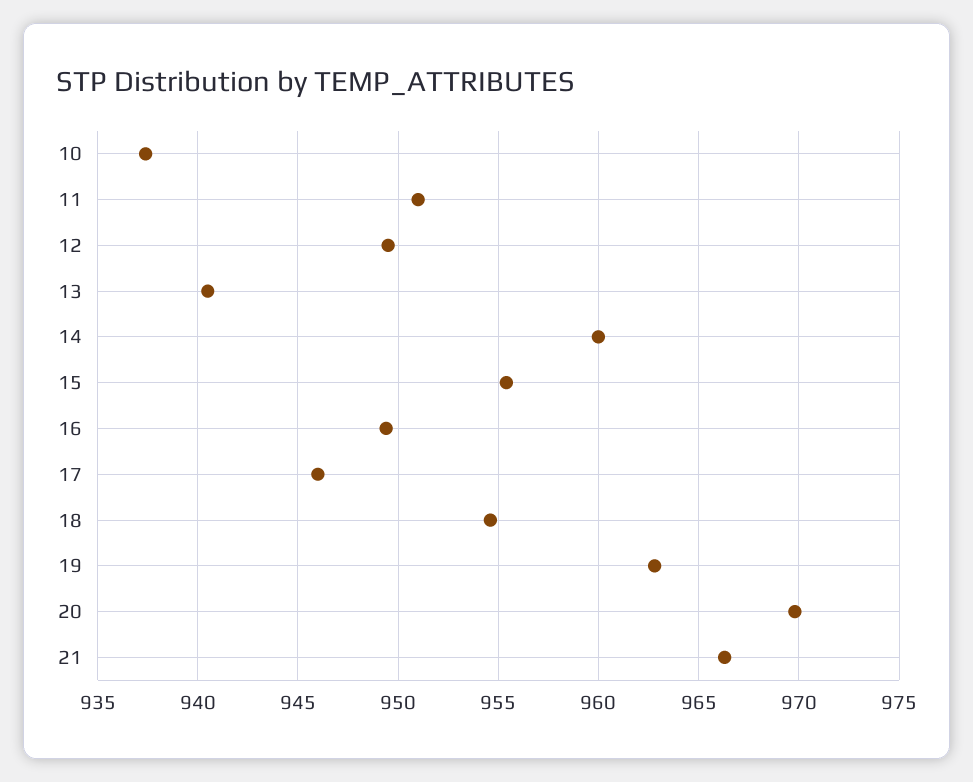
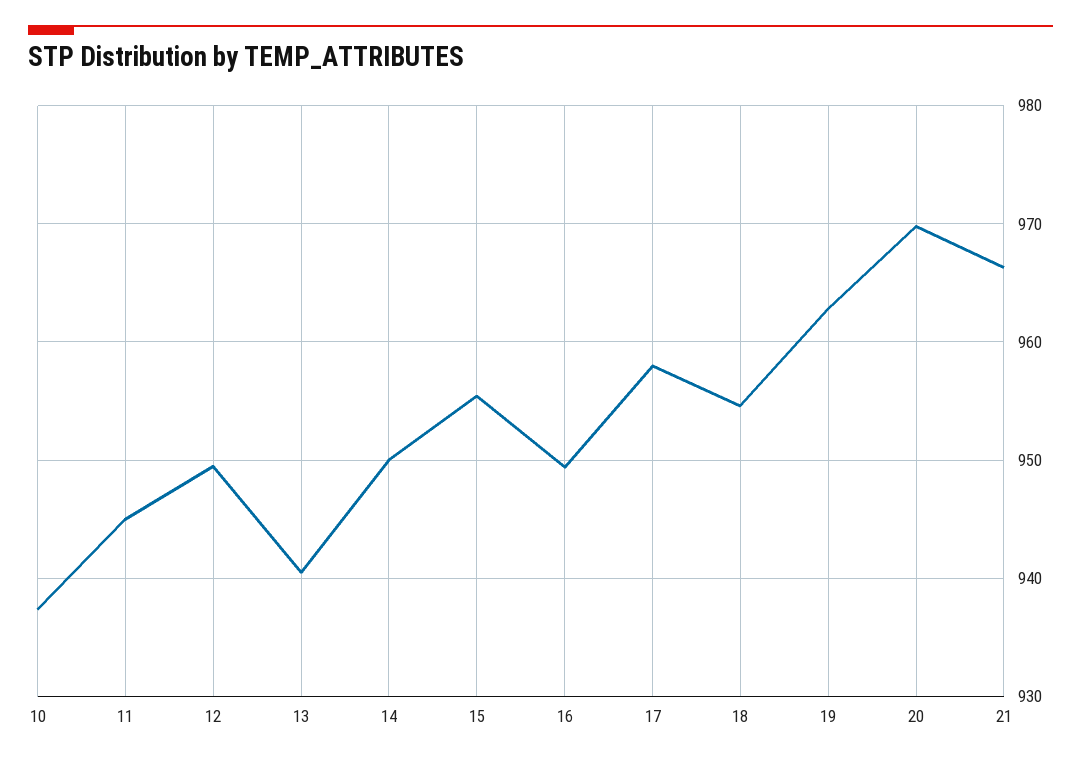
11: 951 -> 945
14: 960 -> 950
17: 946 -> 958

